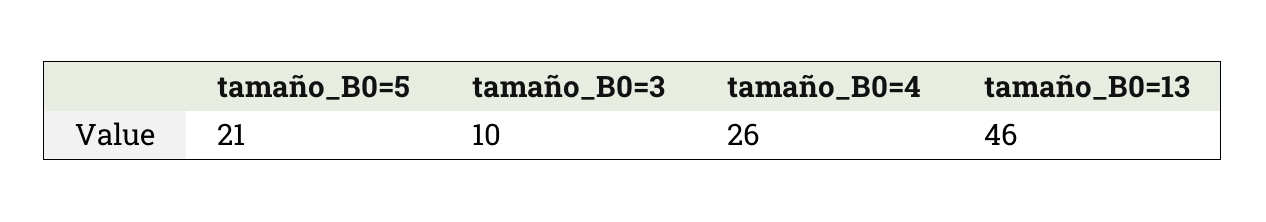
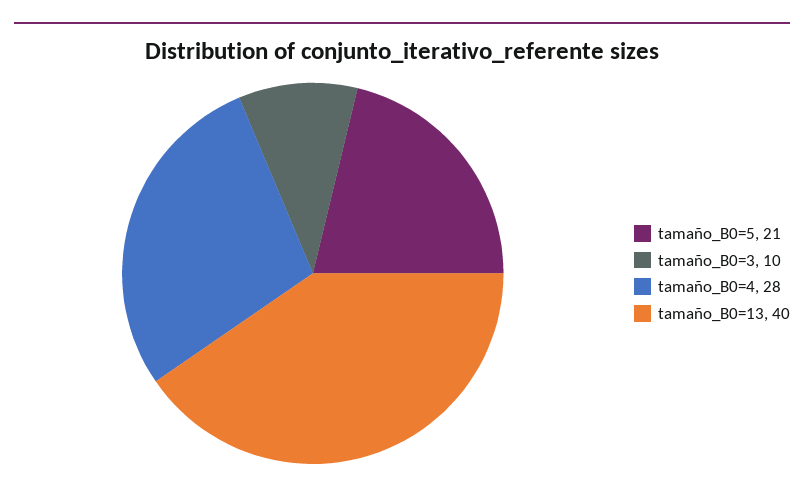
tamaño_B0=4: 26 -> 28
tamaño_B0=13: 46 -> 40

